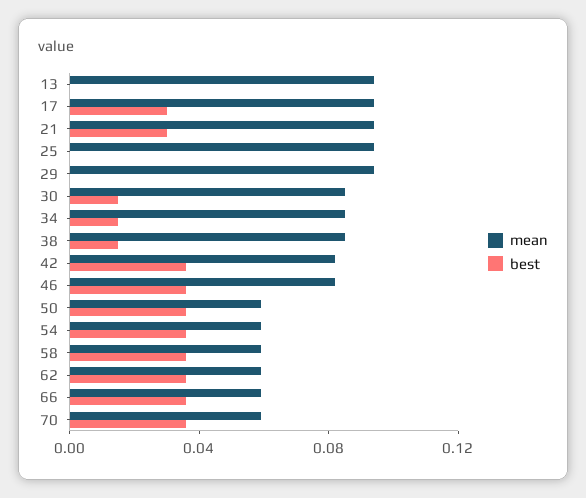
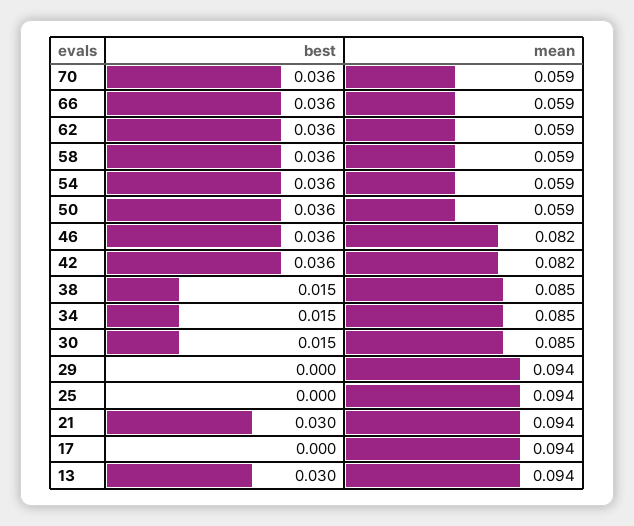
best, 13: 0 -> 0.03
best, 17: 0.03 -> 0

